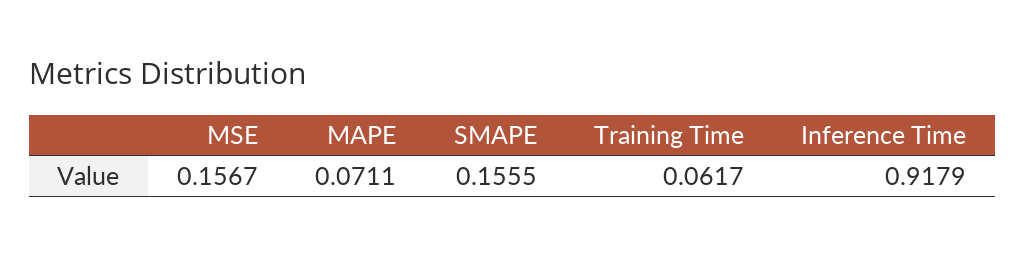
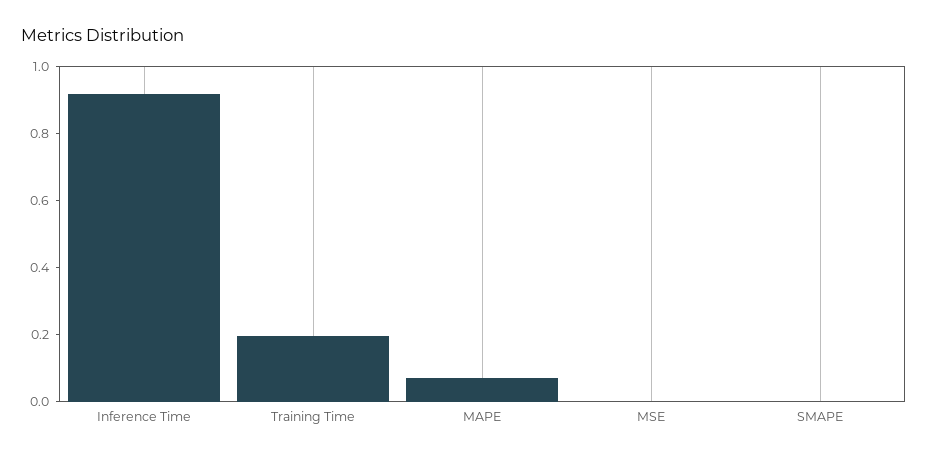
MSE: 0.1567 -> 0
SMAPE: 0.1555 -> 0
Training Time: 0.0617 -> 0.2

